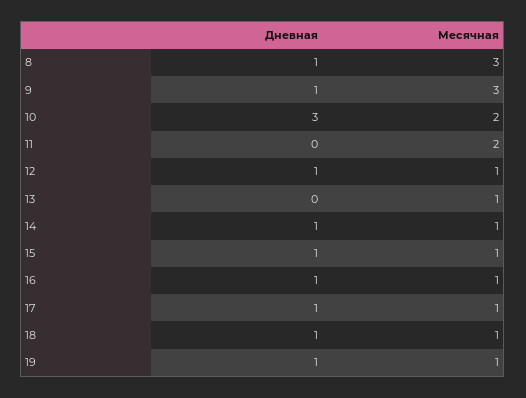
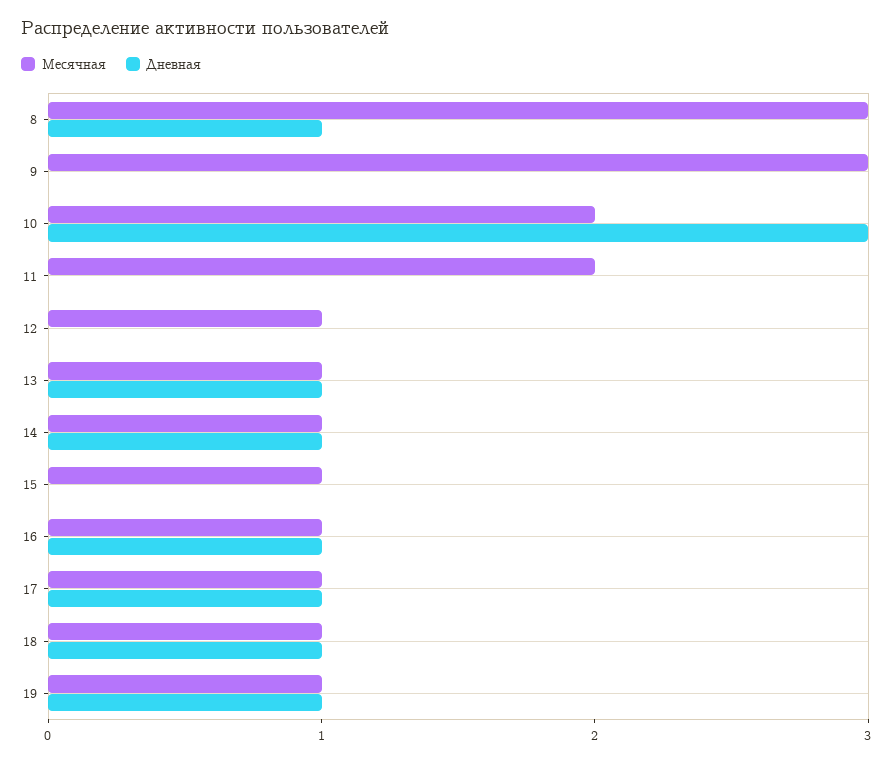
Дневная, 9: 1 -> 0
Дневная, 12: 1 -> 0
Дневная, 13: 0 -> 1
Дневная, 15: 1 -> 0

